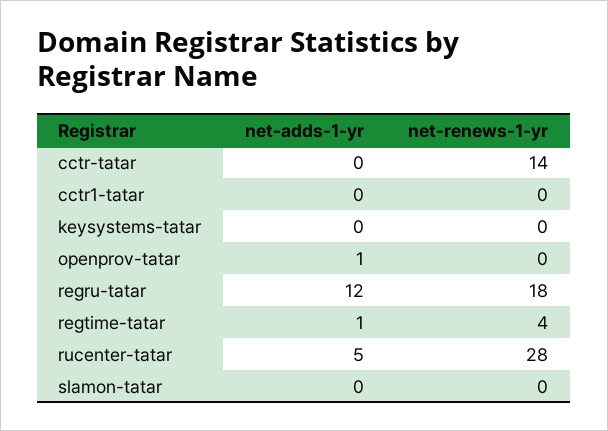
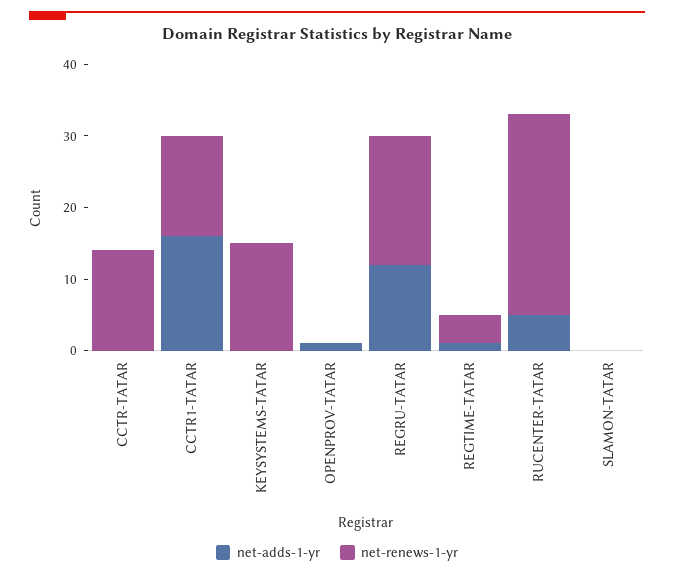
net-adds-1-yr, cctr1-tatar: 0 -> 15
net-renews-1-yr, cctr1-tatar: 0 -> 15
net-renews-1-yr, keysystems-tatar: 0 -> 15

